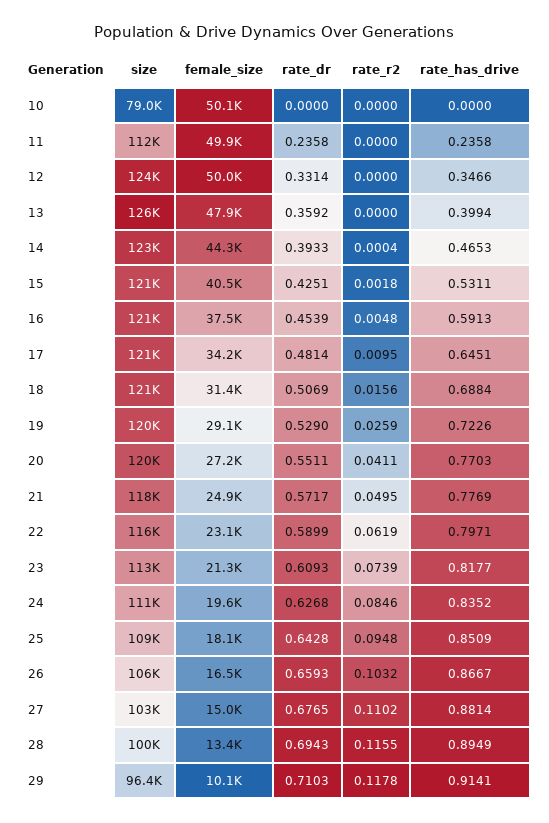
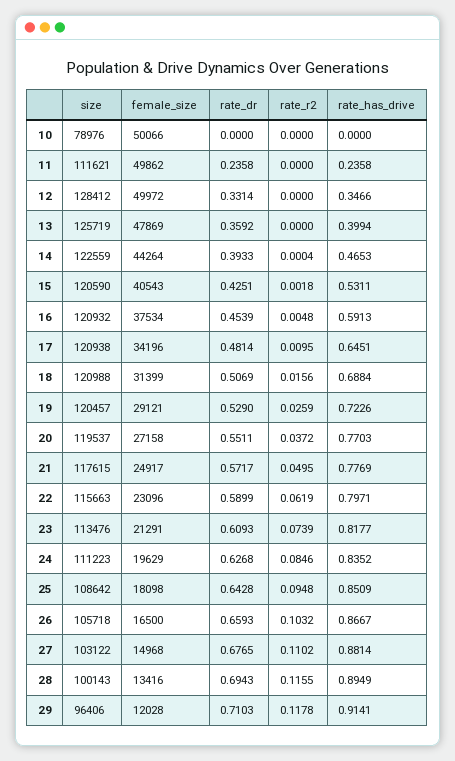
size, 12: 124000 -> 128412
rate_r2, 20: 0.0411 -> 0.0372
female_size, 29: 10100 -> 12028

